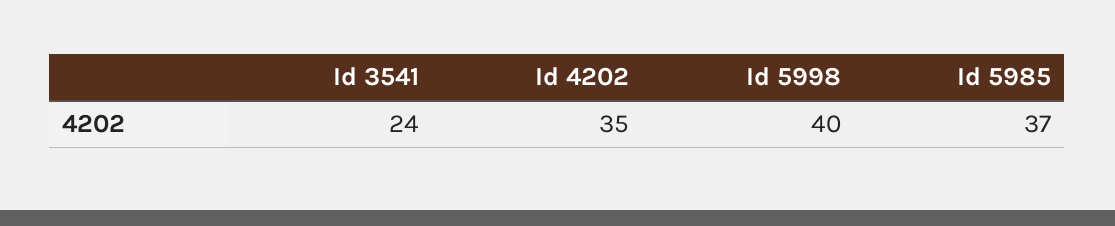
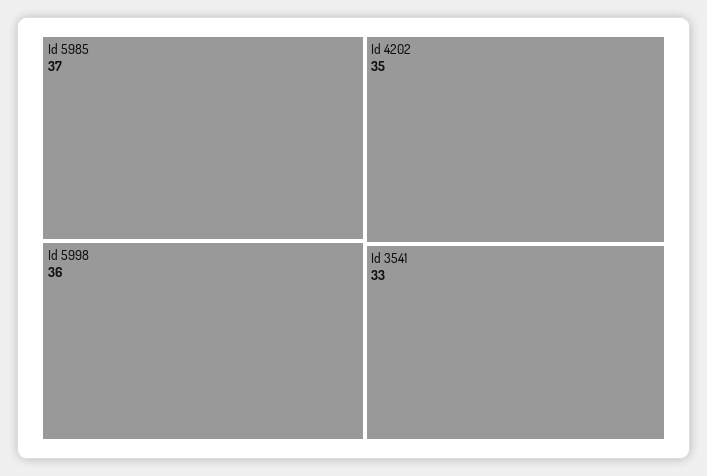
Id 3541: 24 -> 33
Id 5998: 40 -> 36

